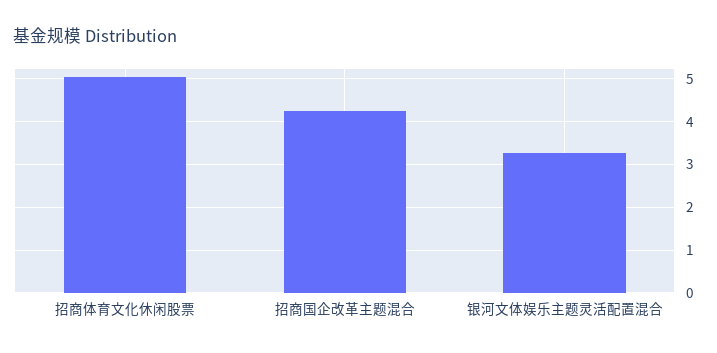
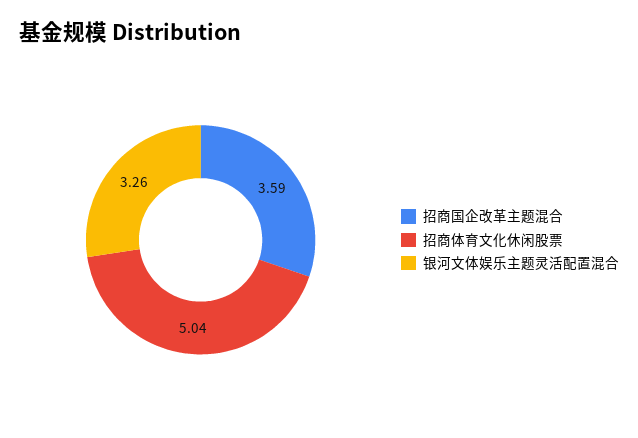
招商国企改革主题混合: 4.2 -> 3.59

